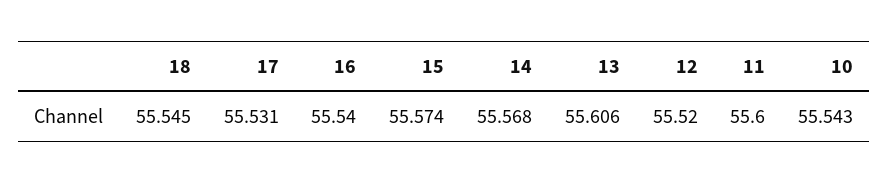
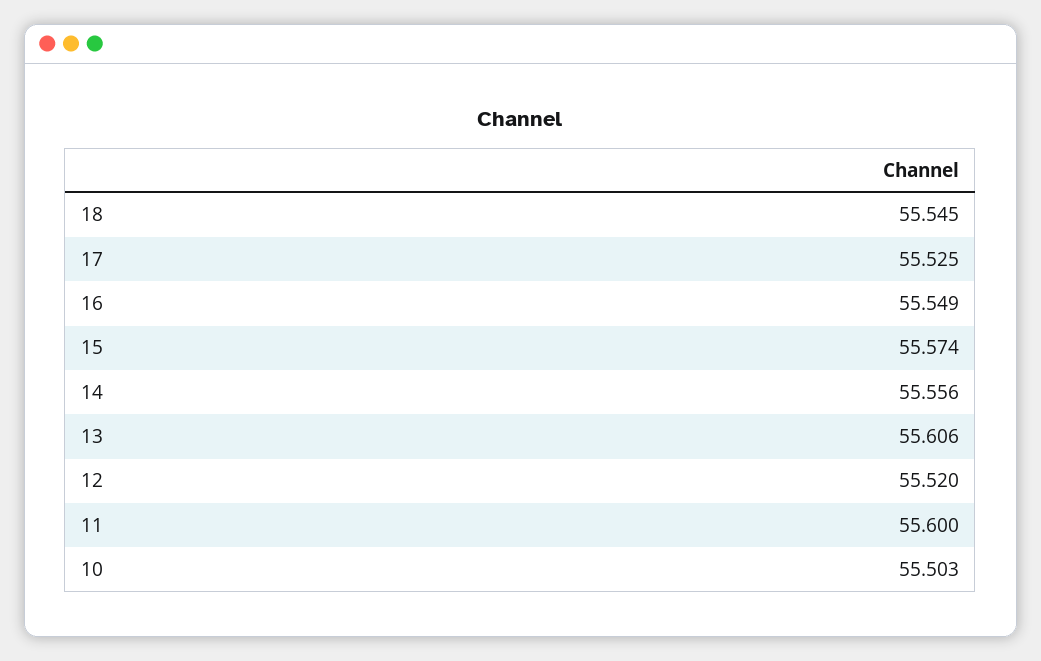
17: 55.531 -> 55.525
16: 55.54 -> 55.549
14: 55.568 -> 55.556
10: 55.543 -> 55.503

